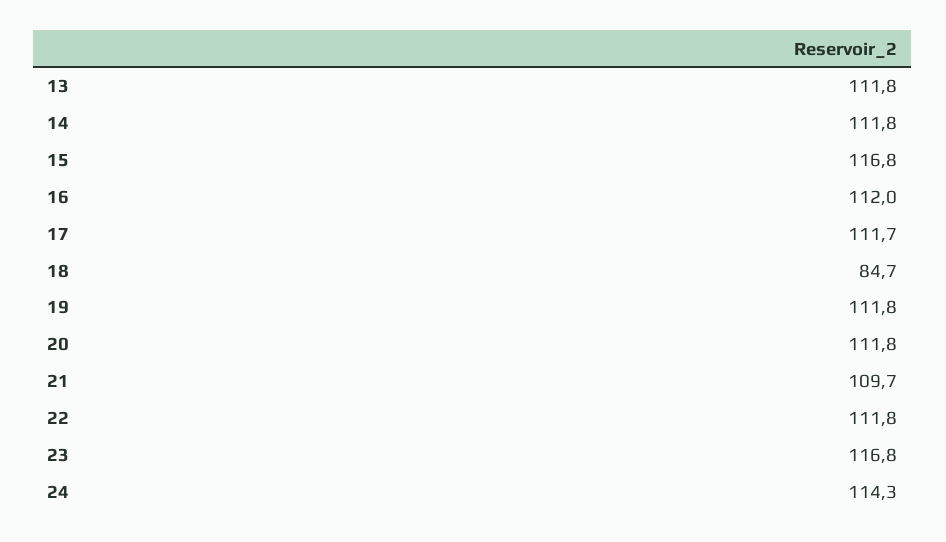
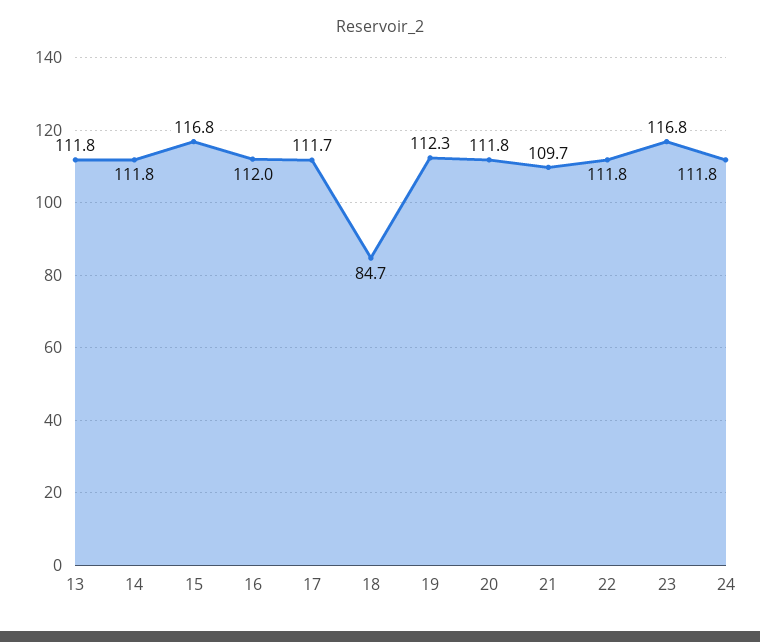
19: 111.8 -> 112.3
24: 114.3 -> 111.8

